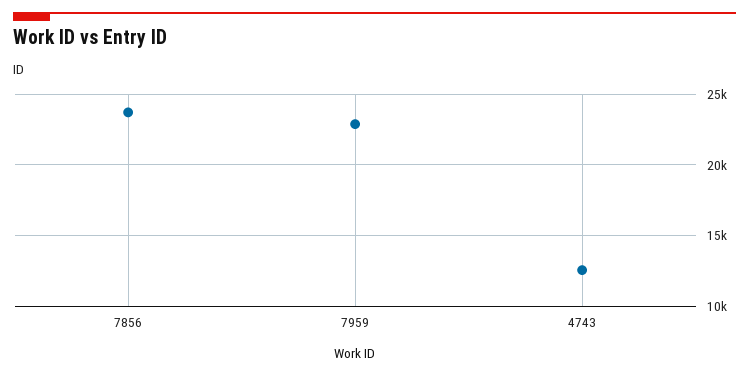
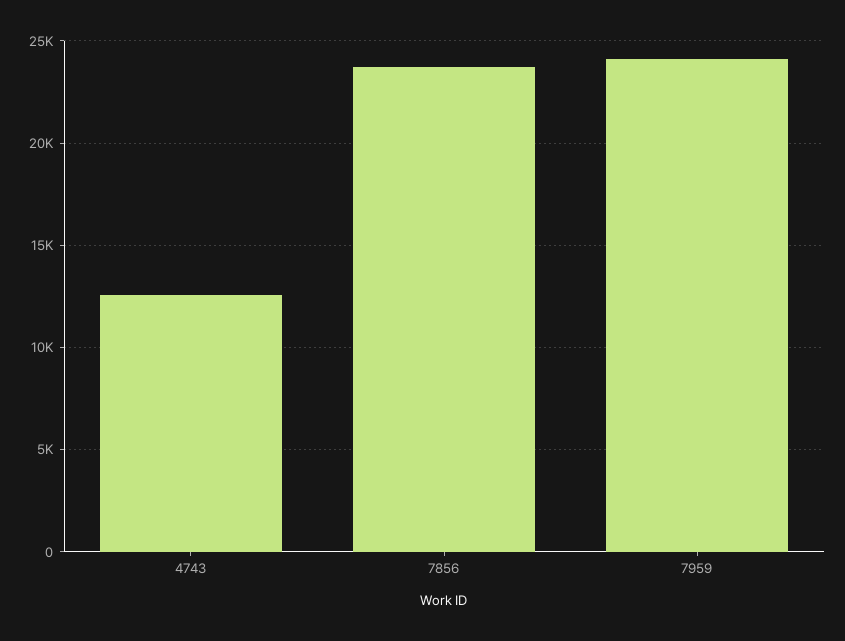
7959: 23000 -> 24000

